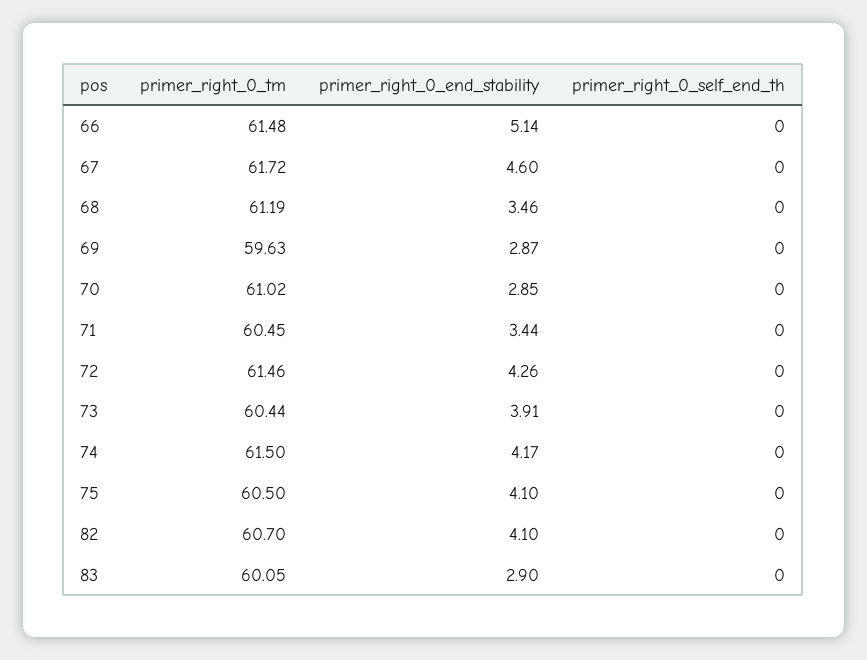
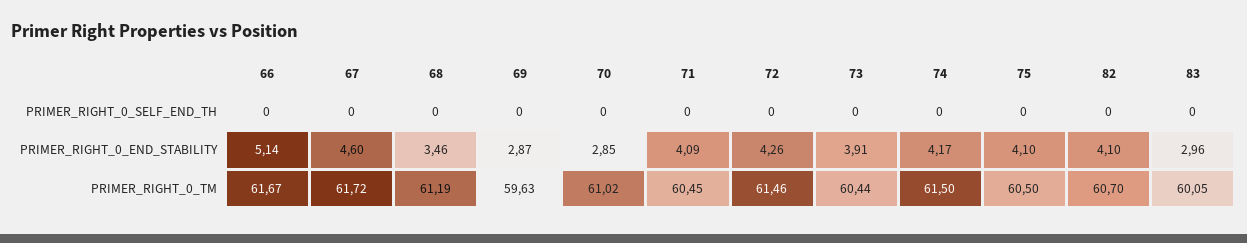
primer_right_0_tm, 66: 61.48 -> 61.67
primer_right_0_end_stability, 71: 3.44 -> 4.09
primer_right_0_end_stability, 83: 2.9 -> 2.96

